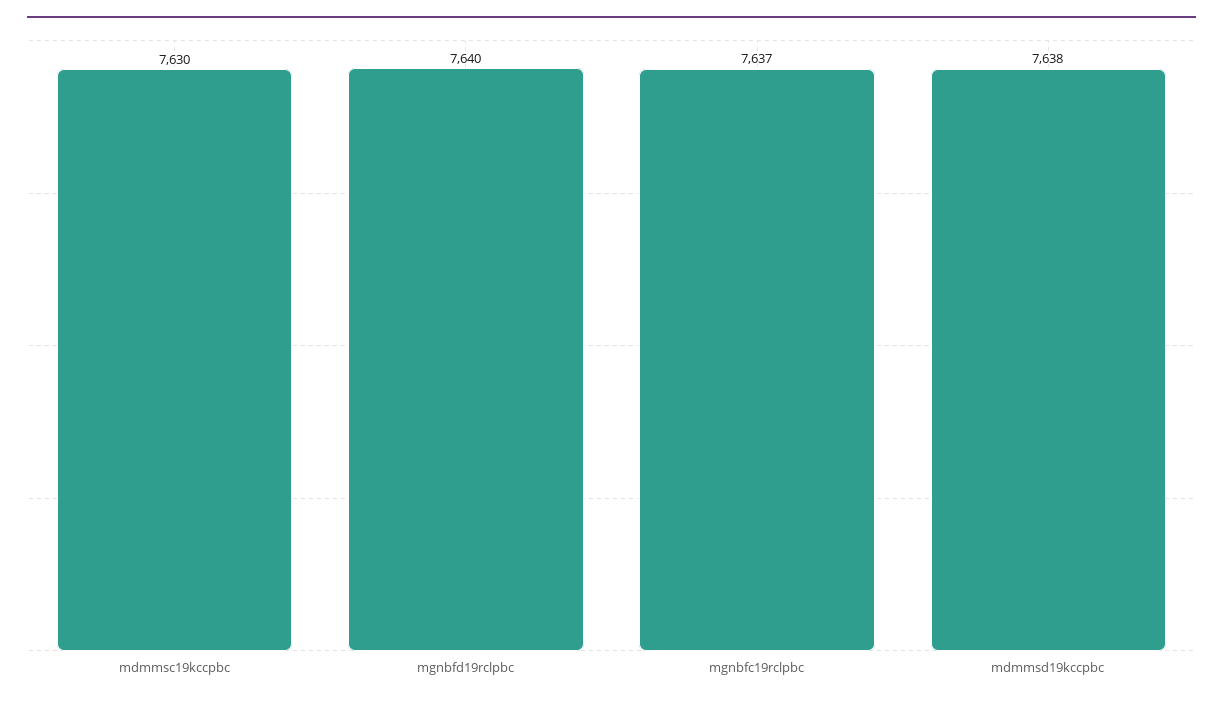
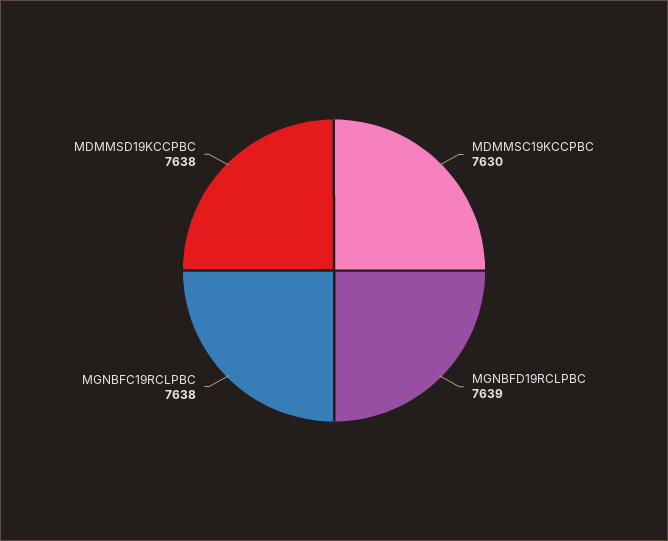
mgnbfd19rclpbc: 7640 -> 7639
mgnbfc19rclpbc: 7637 -> 7638

